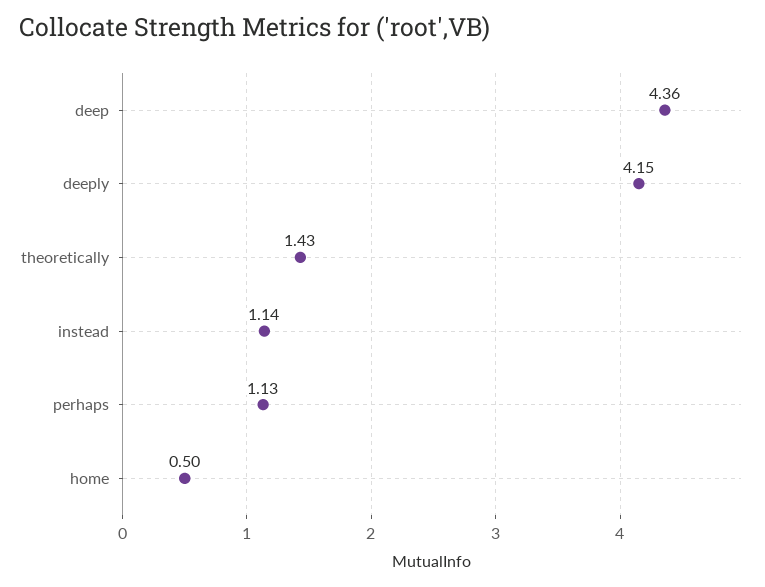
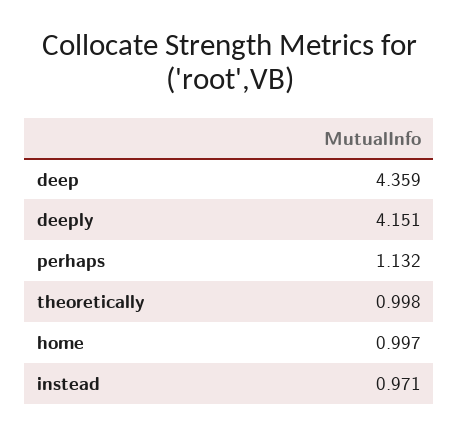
theoretically: 1.43 -> 0.998
instead: 1.14 -> 0.971
home: 0.5 -> 0.997

